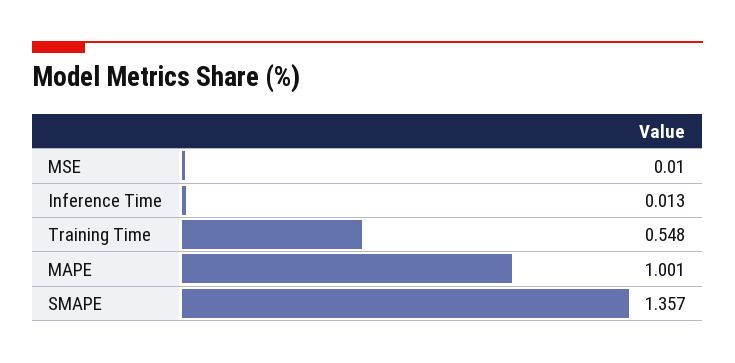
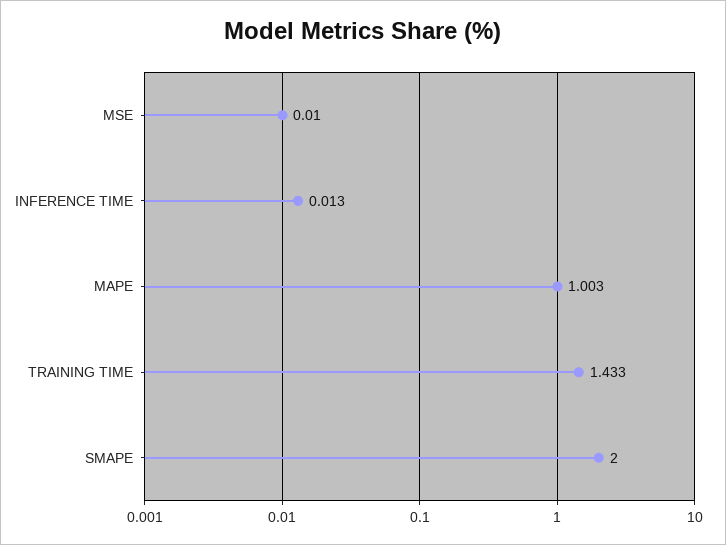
Training Time: 0.548 -> 1.433
MAPE: 1.001 -> 1.003
SMAPE: 1.357 -> 2

